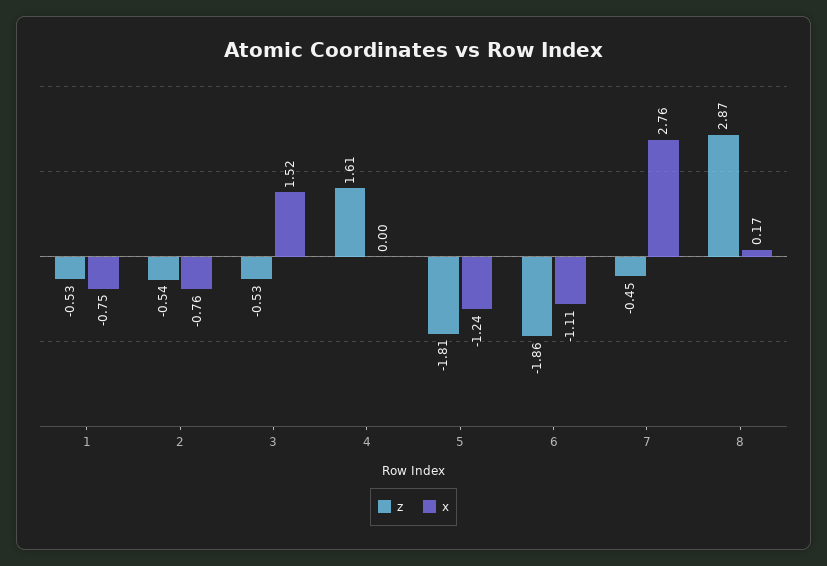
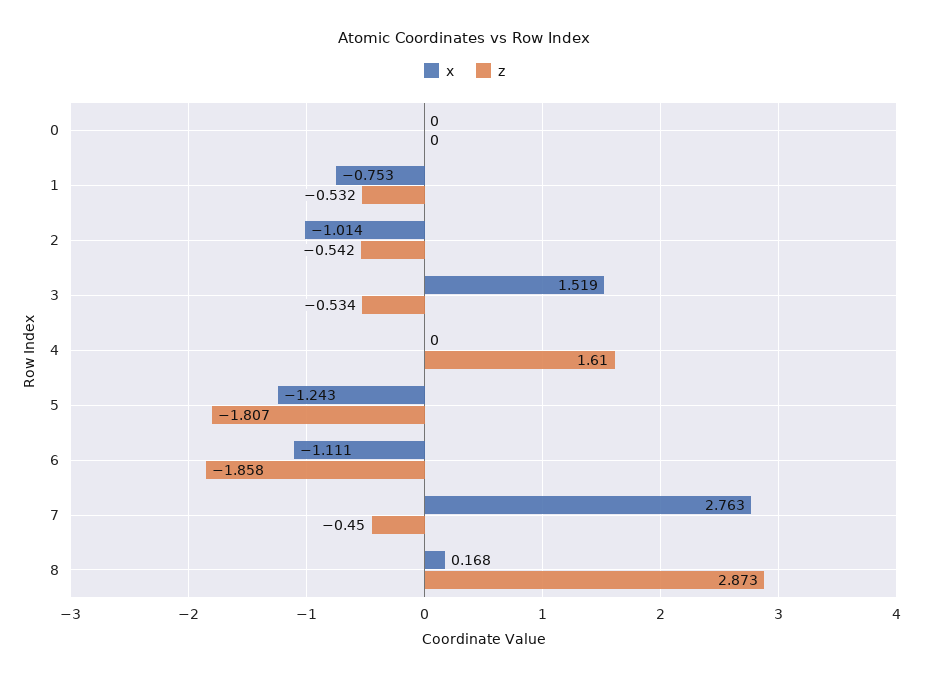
x, 2: -0.76 -> -1.014
x, 0: none -> 0
z, 0: none -> 0

